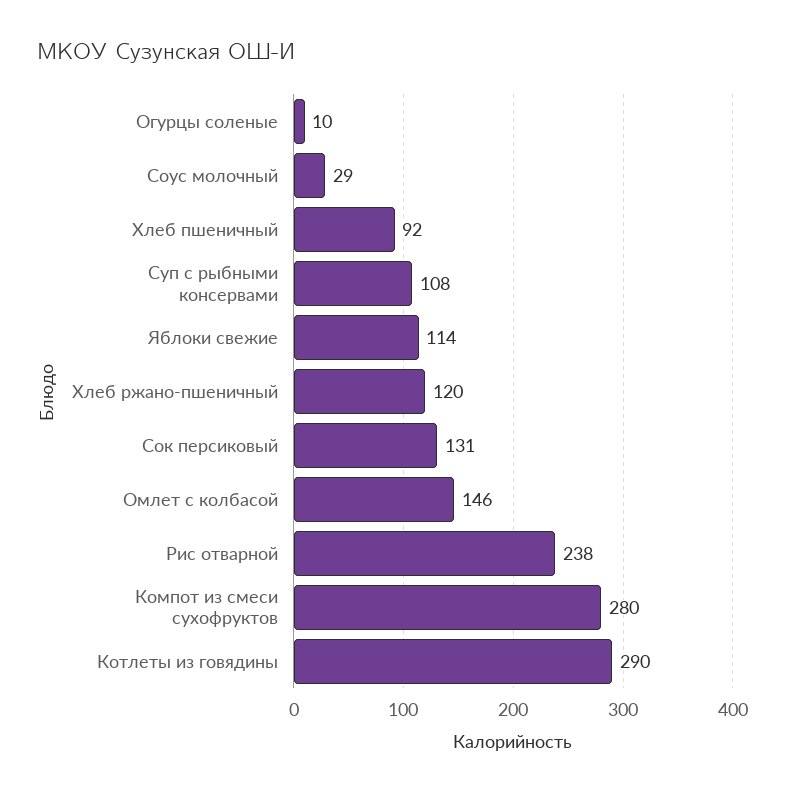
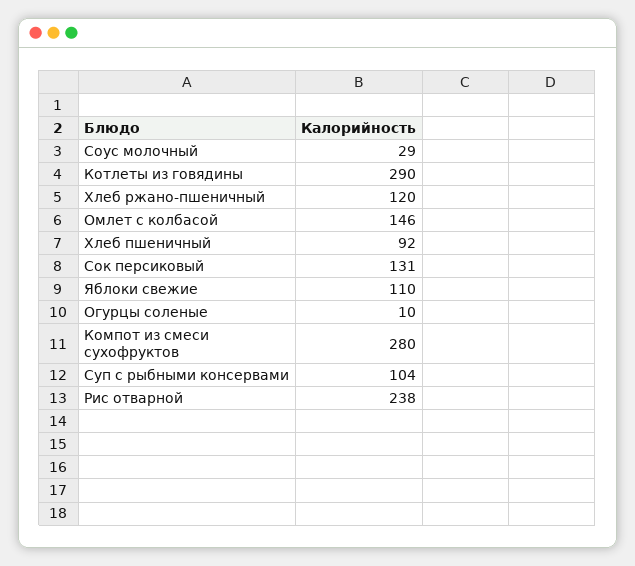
Суп с рыбными консервами: 108 -> 104
Яблоки свежие: 114 -> 110

